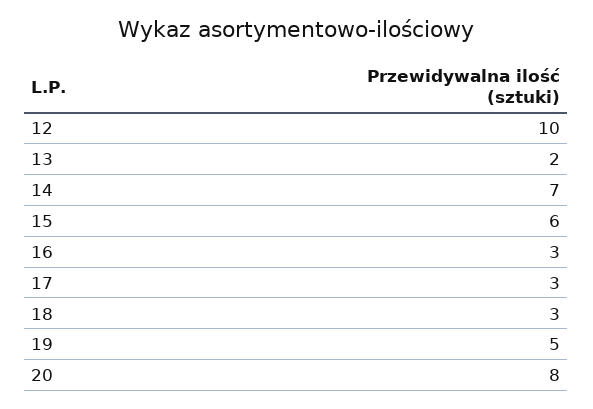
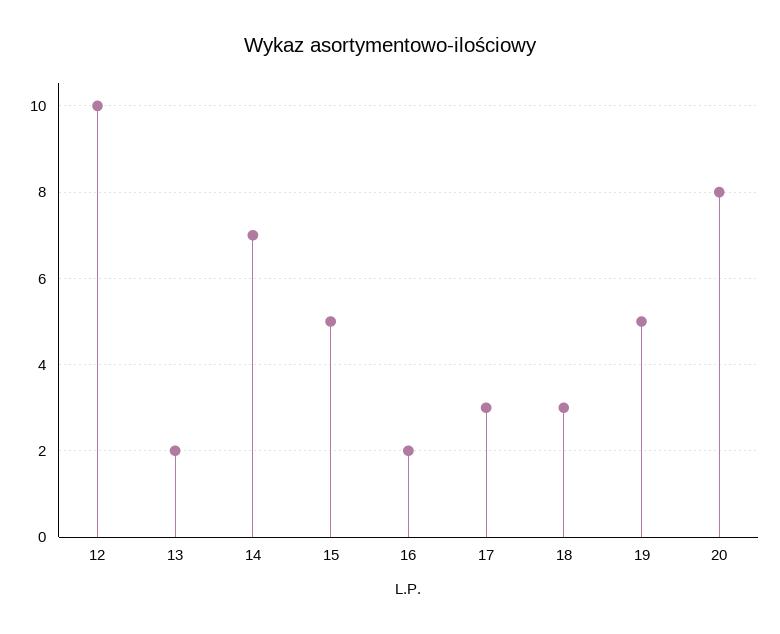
15: 6 -> 5
16: 3 -> 2

